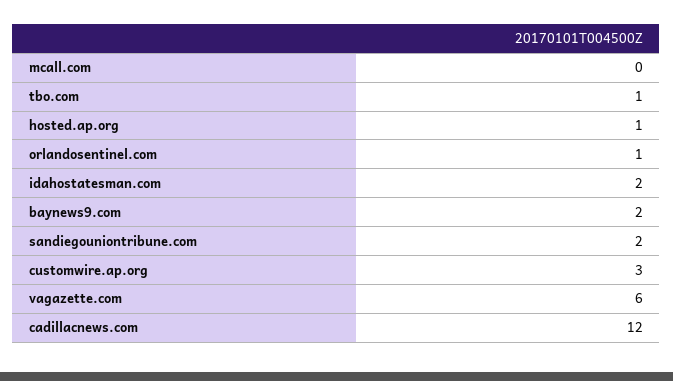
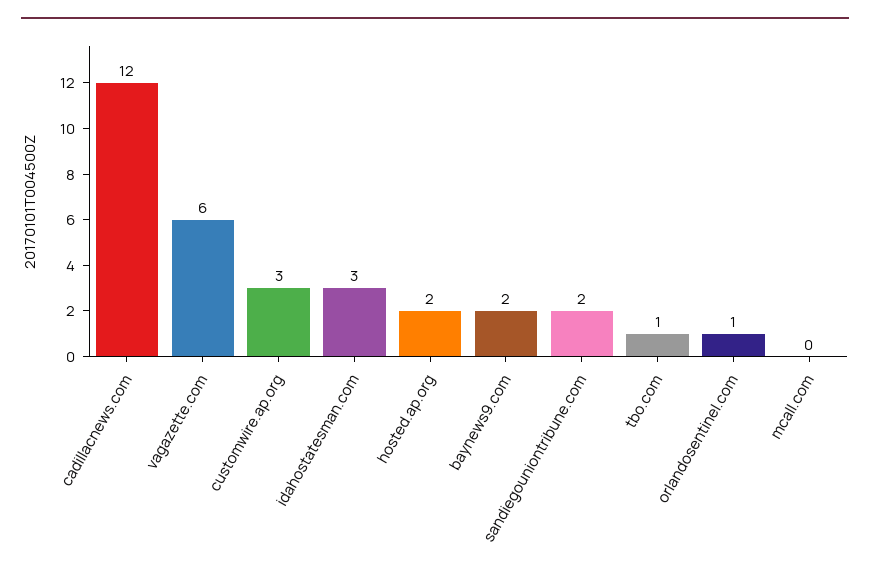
hosted.ap.org: 1 -> 2
idahostatesman.com: 2 -> 3

